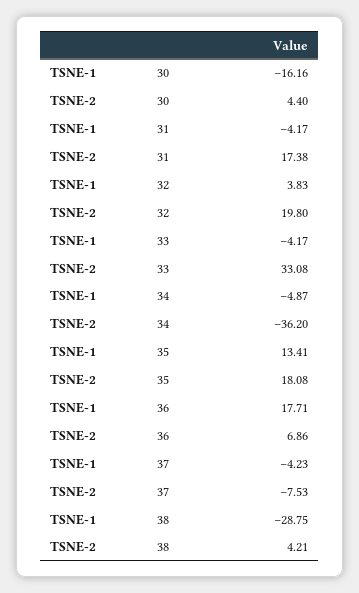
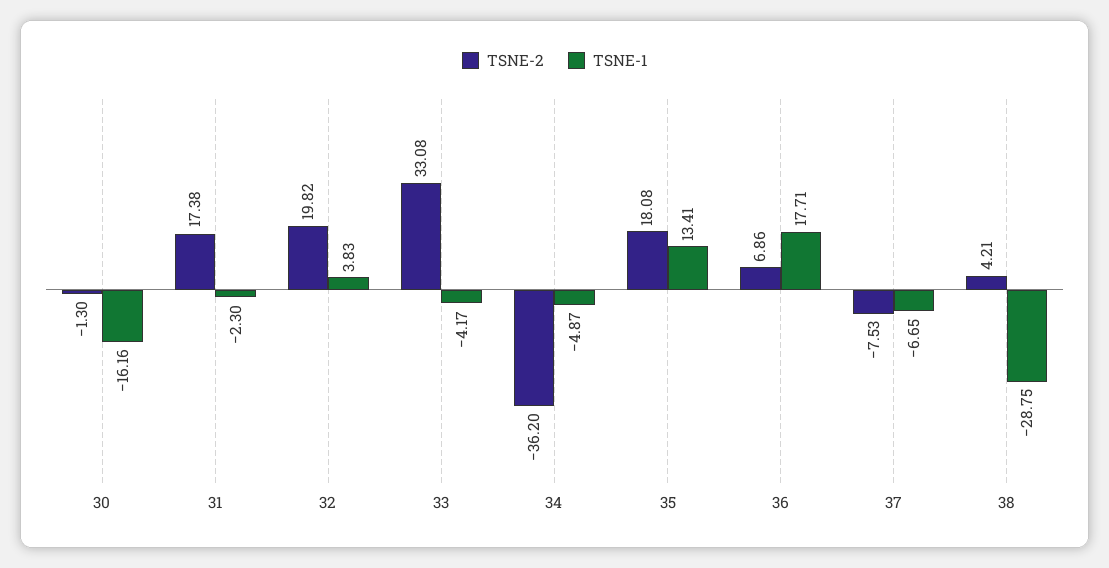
TSNE-2, 30: 4.4 -> -1.3
TSNE-1, 31: -4.17 -> -2.3
TSNE-2, 32: 19.8 -> 19.82
TSNE-1, 37: -4.23 -> -6.65

